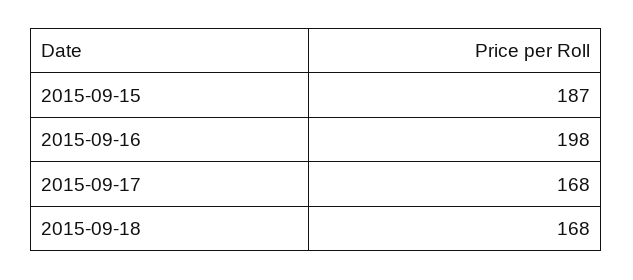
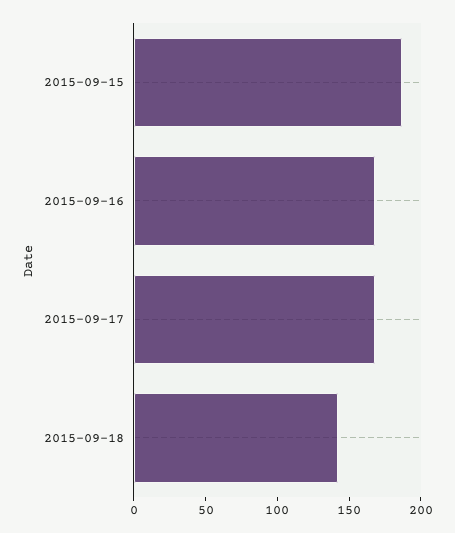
2015-09-16: 198 -> 170
2015-09-18: 168 -> 140

